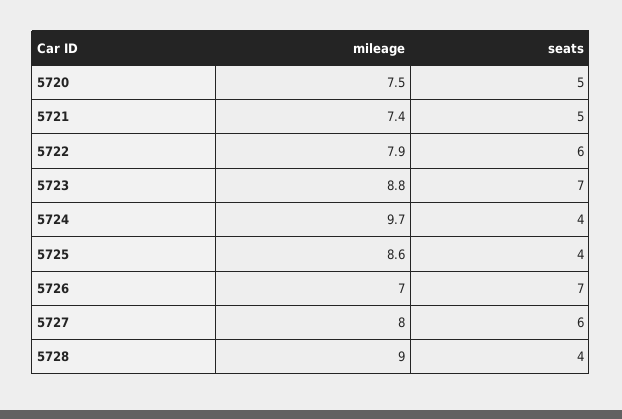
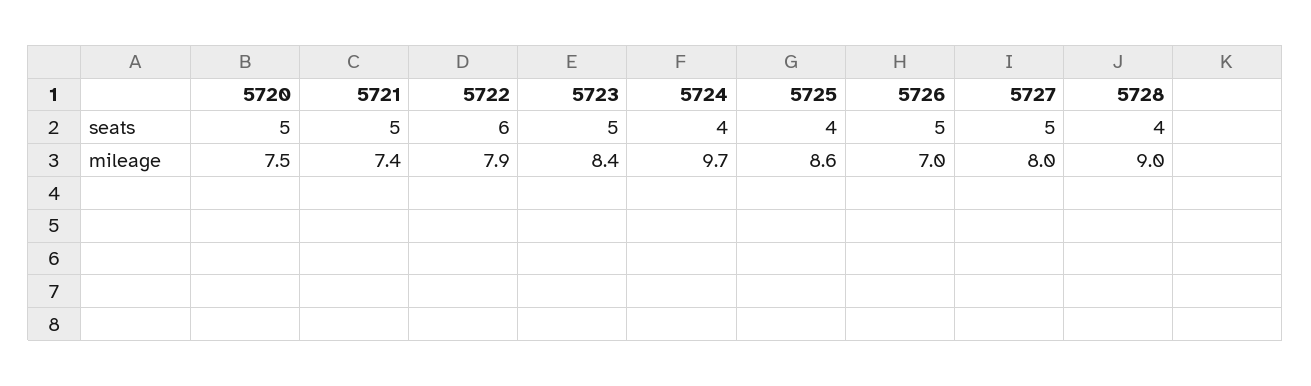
mileage, 5723: 8.8 -> 8.4
seats, 5723: 7 -> 5
seats, 5726: 7 -> 5
seats, 5727: 6 -> 5

